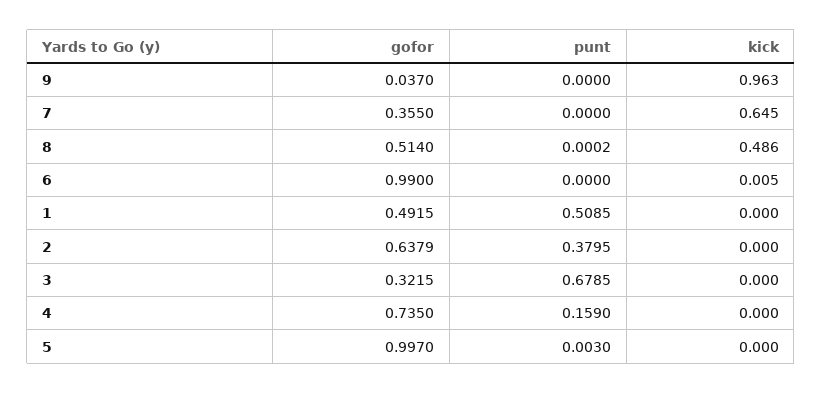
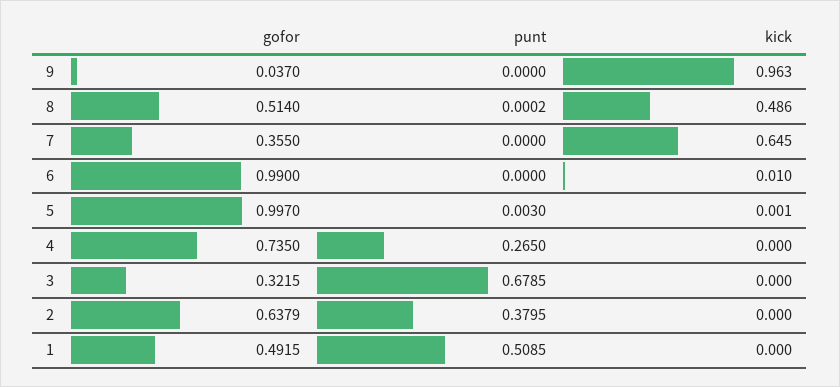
kick, 6: 0.005 -> 0.01
punt, 4: 0.159 -> 0.265
kick, 5: 0 -> 0.001

